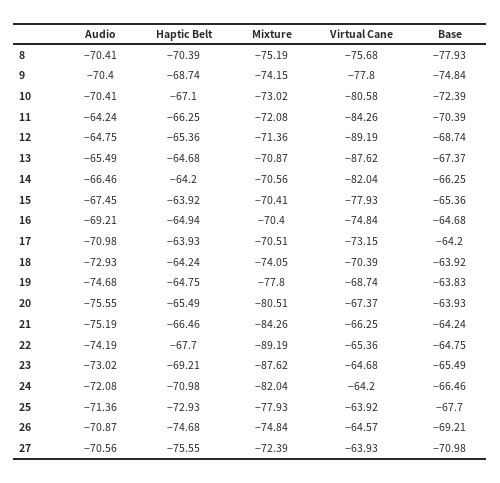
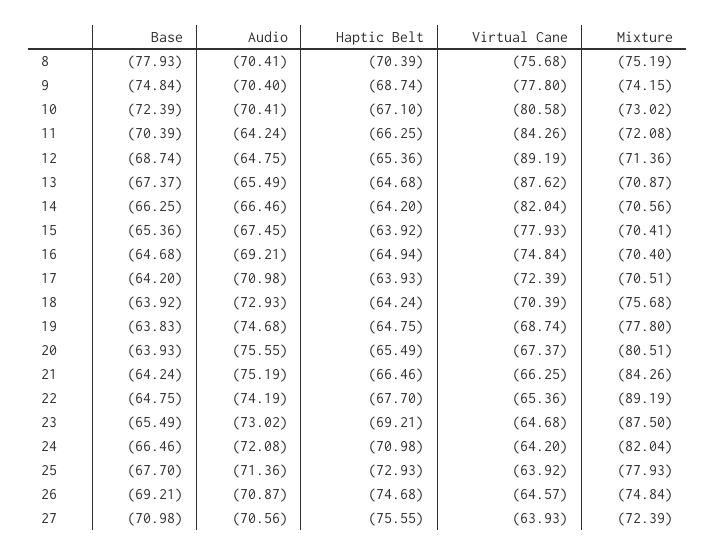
Virtual Cane, 17: -73.15 -> -72.39
Mixture, 18: -74.05 -> -75.68
Mixture, 23: -87.62 -> -87.5

